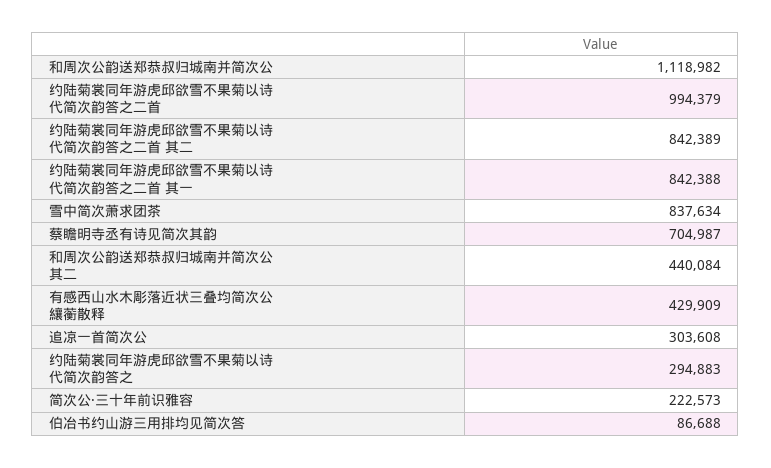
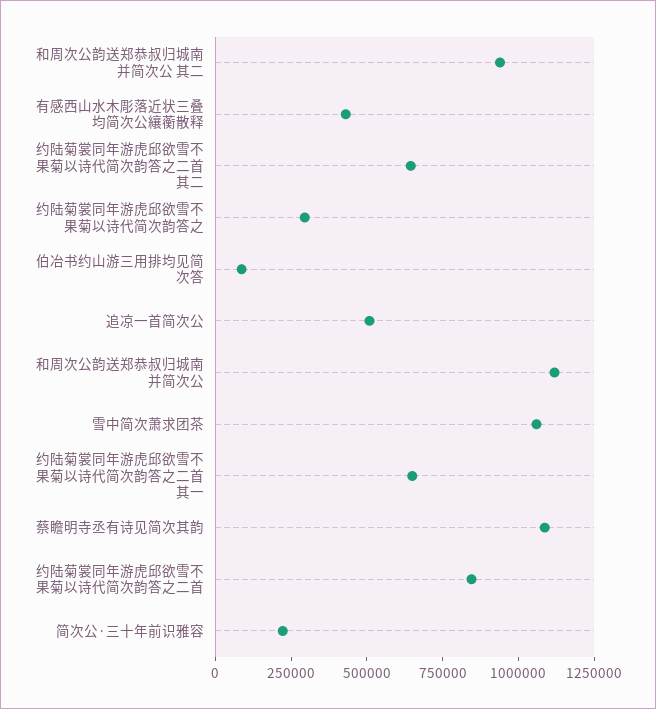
约陆菊裳同年游虎邱欲雪不果菊以诗代简次韵答之二首: 994379 -> 850000
约陆菊裳同年游虎邱欲雪不果菊以诗代简次韵答之二首 其二: 842389 -> 650000
约陆菊裳同年游虎邱欲雪不果菊以诗代简次韵答之二首 其一: 842388 -> 650000
雪中简次萧求团茶: 837634 -> 1050000
蔡瞻明寺丞有诗见简次其韵: 704987 -> 1100000
和周次公韵送郑恭叔归城南并简次公 其二: 440084 -> 950000
追凉一首简次公: 303608 -> 500000

